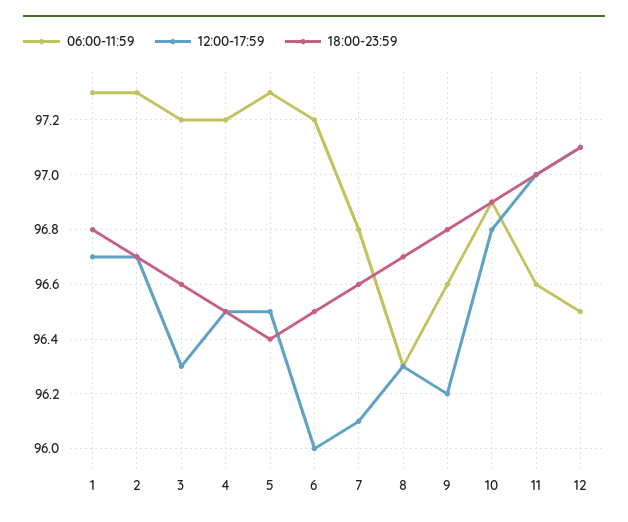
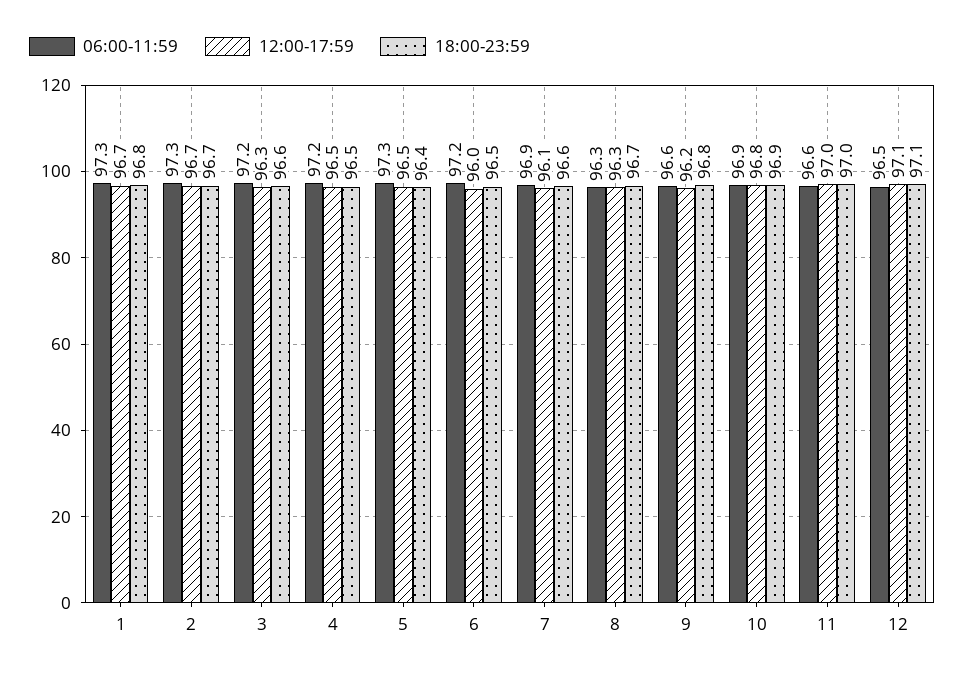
06:00-11:59, 7: 96.8 -> 96.9

